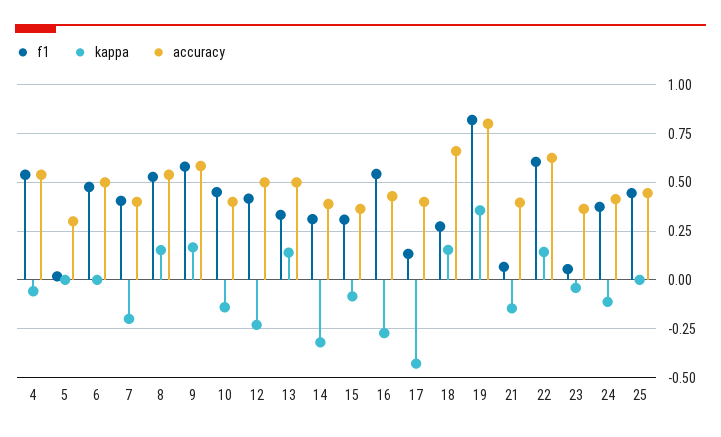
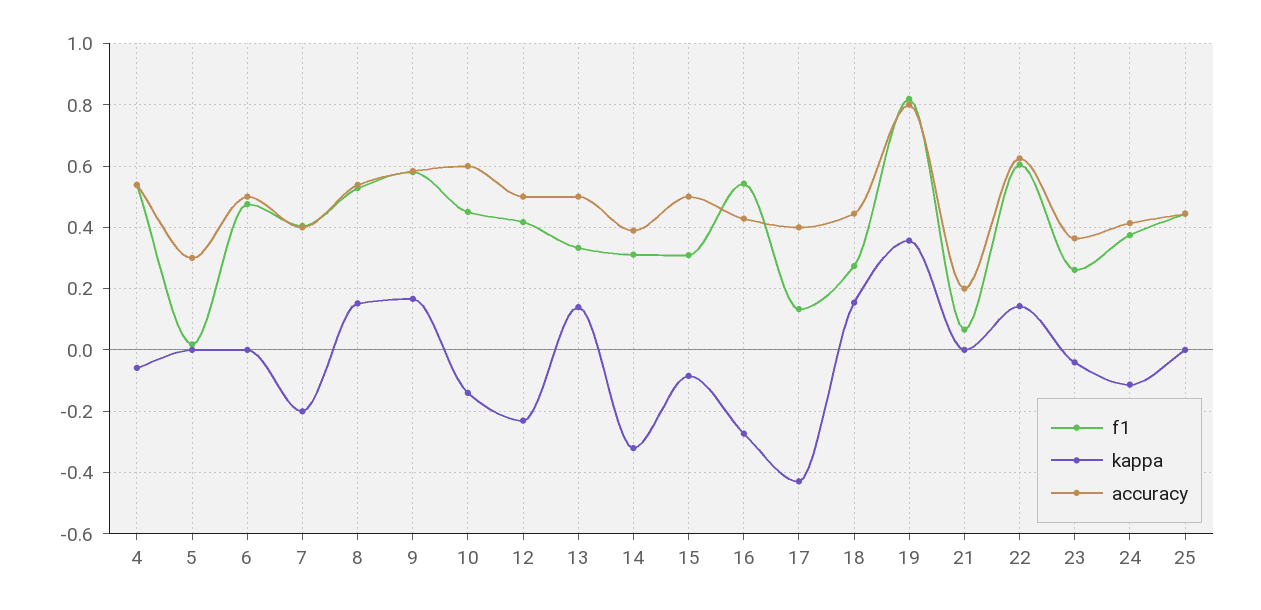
accuracy, 10: 0.4 -> 0.6
accuracy, 15: 0.35 -> 0.5
accuracy, 18: 0.65 -> 0.44
kappa, 21: -0.15 -> 0
accuracy, 21: 0.4 -> 0.2
f1, 23: 0.05 -> 0.26

